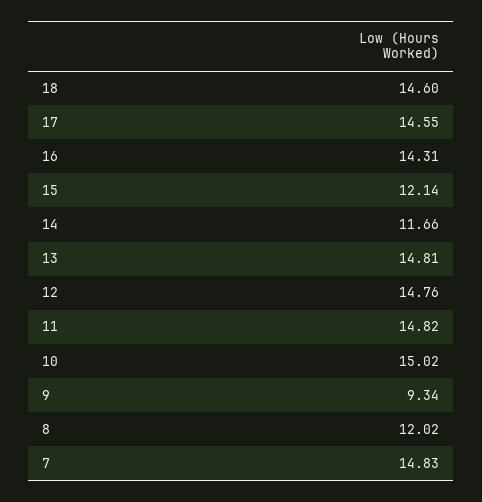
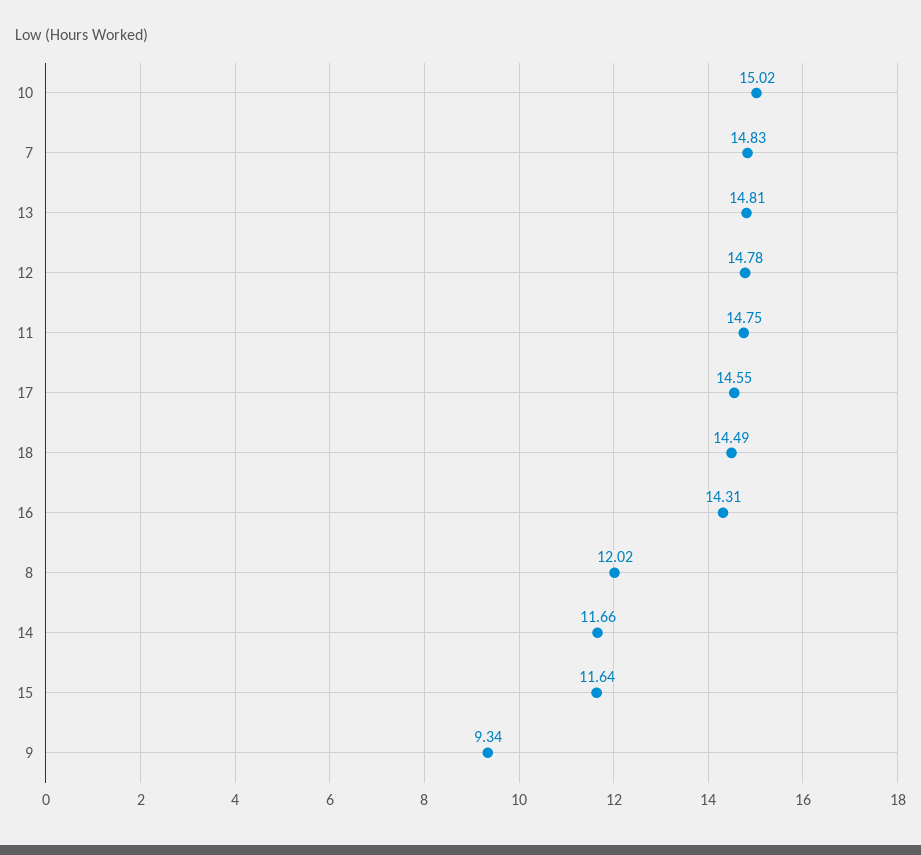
18: 14.6 -> 14.49
15: 12.14 -> 11.64
12: 14.76 -> 14.78
11: 14.82 -> 14.75

